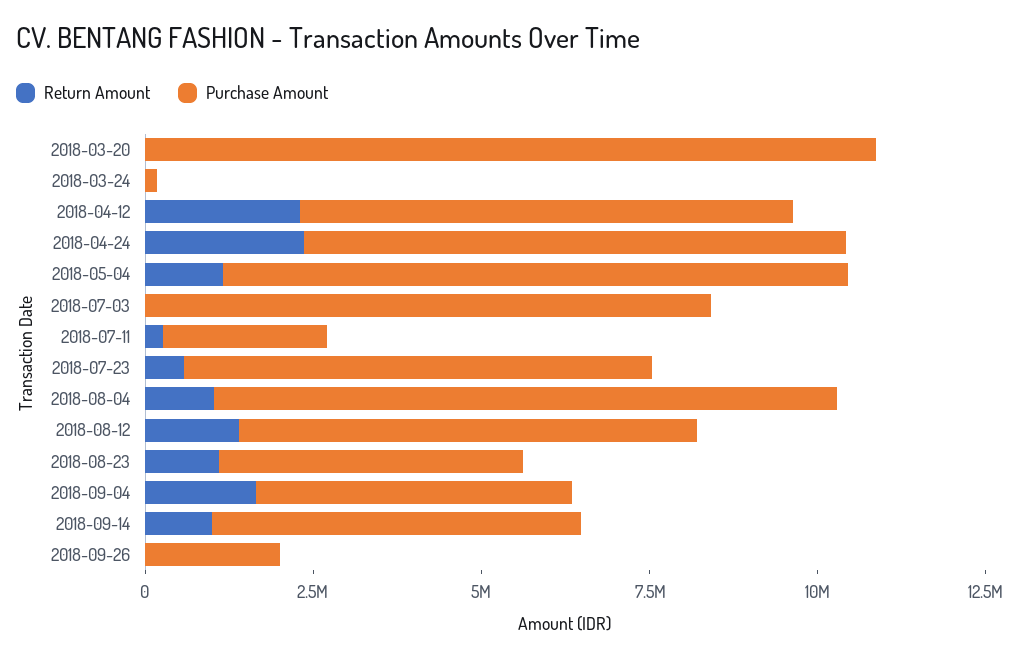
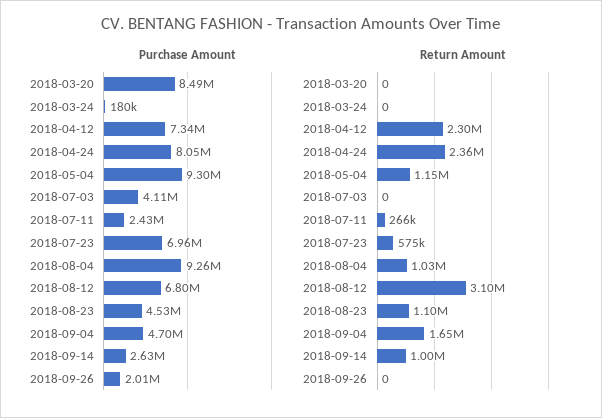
Purchase Amount, 2018-03-20: 11000000 -> 8490000
Purchase Amount, 2018-07-03: 8500000 -> 4110000
Return Amount, 2018-08-12: 1500000 -> 3100000
Purchase Amount, 2018-09-14: 5500000 -> 2630000

